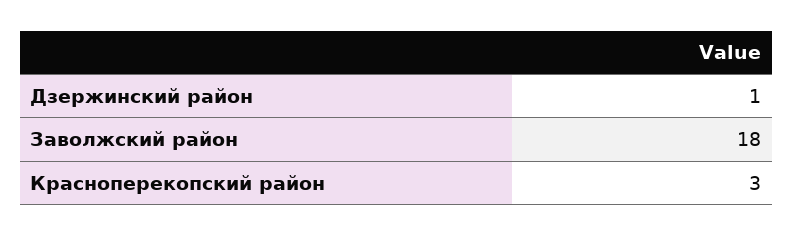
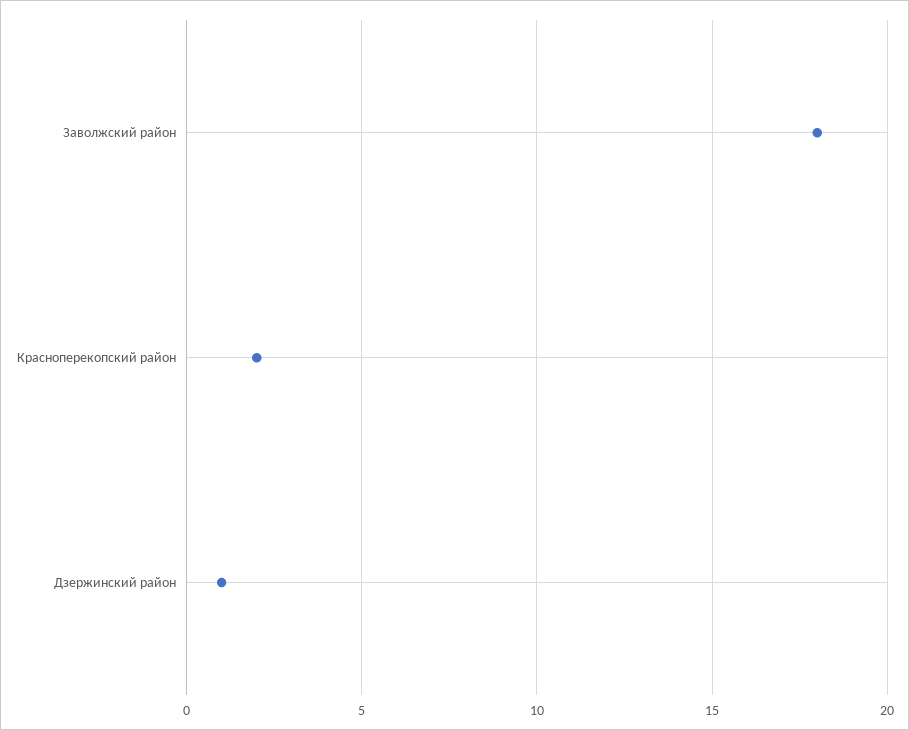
Красноперекопский район: 3 -> 2

